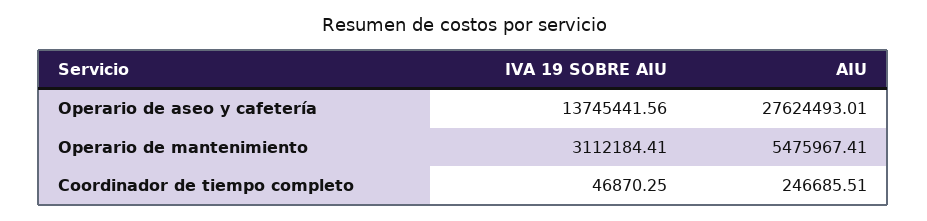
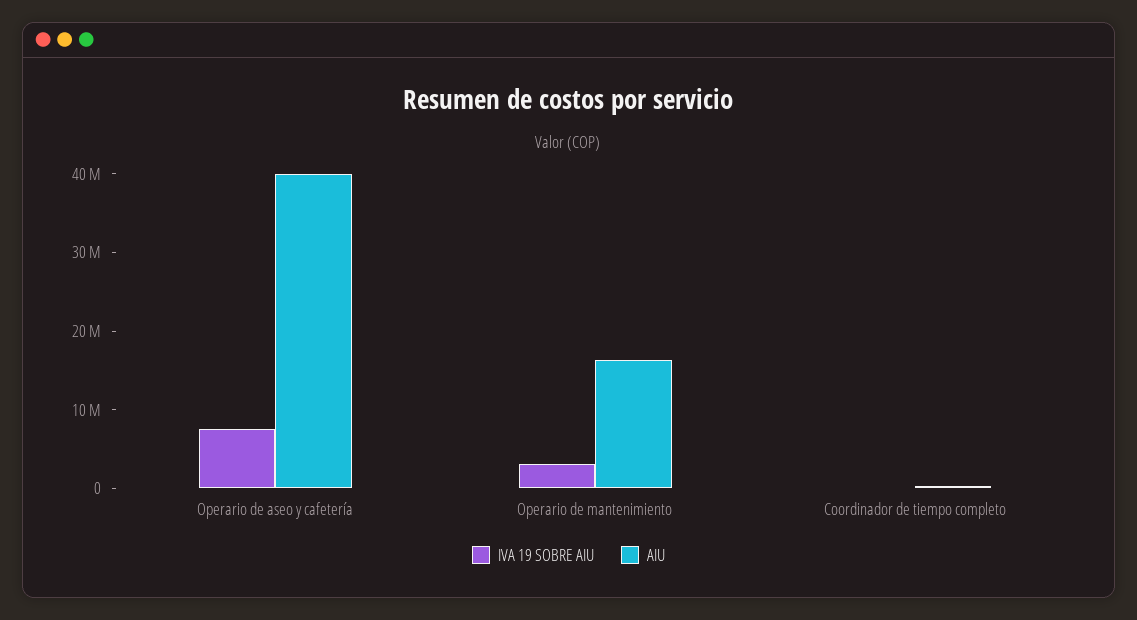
IVA 19 SOBRE AIU, Operario de aseo y cafetería: 13745441.56 -> 8000000
AIU, Operario de aseo y cafetería: 27624493.01 -> 40000000
AIU, Operario de mantenimiento: 5475967.41 -> 16000000

